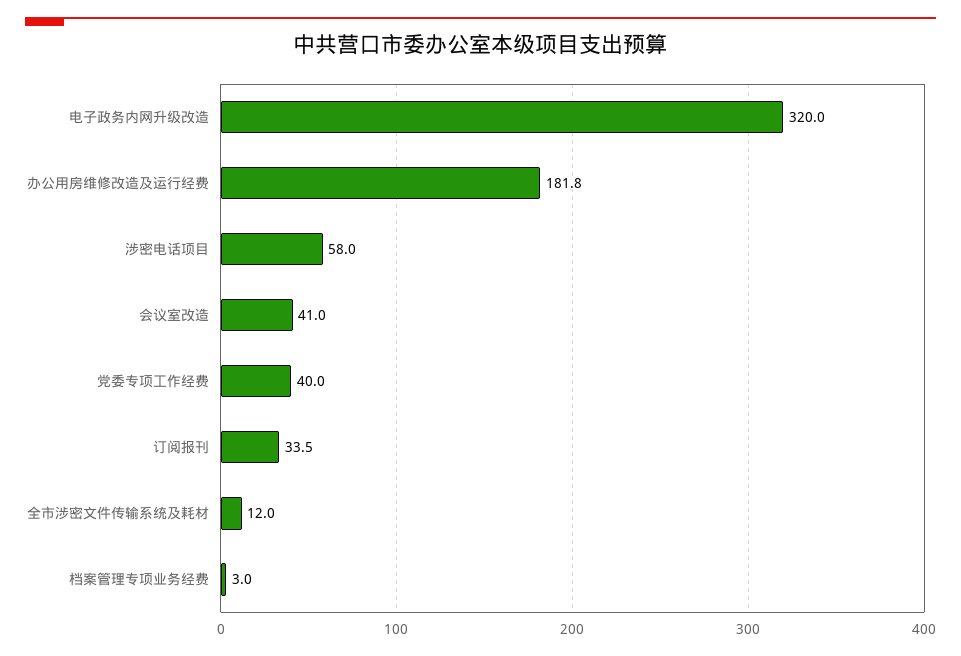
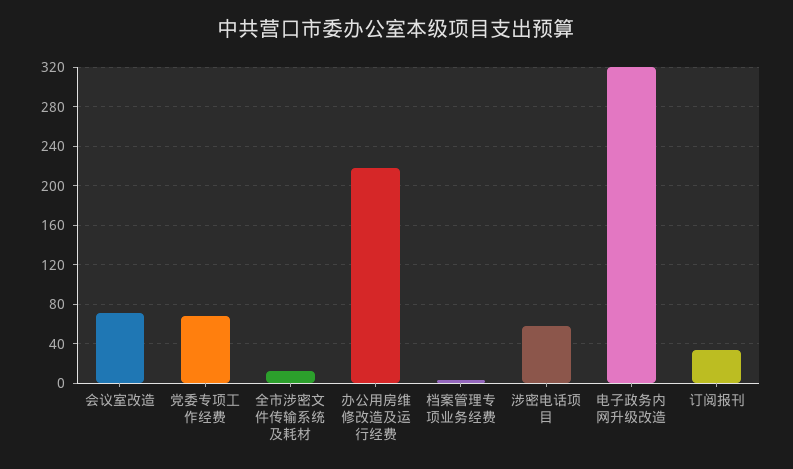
办公用房维修改造及运行经费: 181.8 -> 220
会议室改造: 41 -> 70
党委专项工作经费: 40 -> 70

